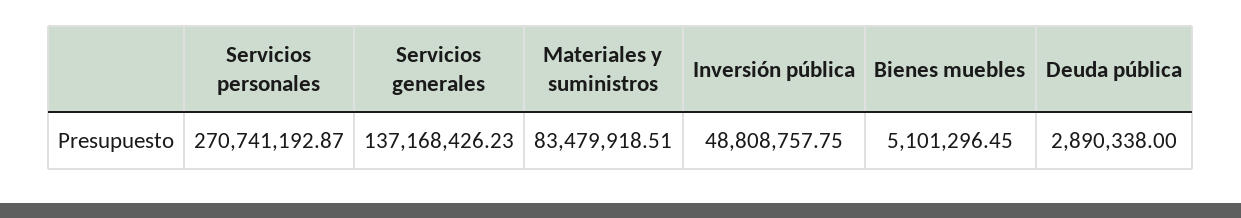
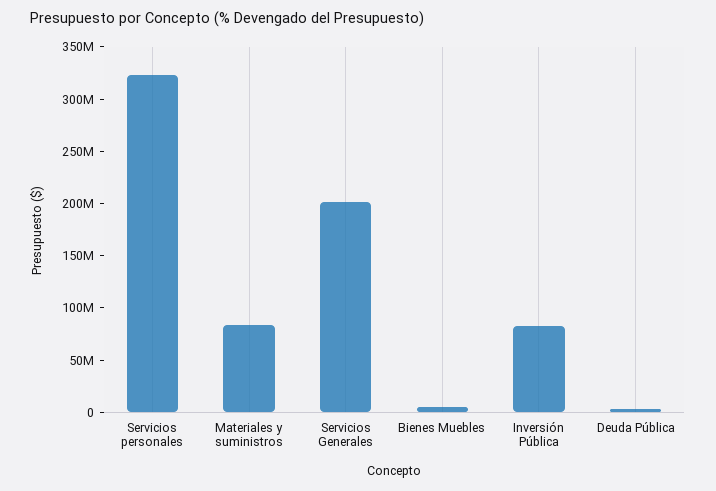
Servicios personales: 270741192.87 -> 320000000
Servicios generales: 137168426.23 -> 200000000
Inversión pública: 48808757.75 -> 80000000

